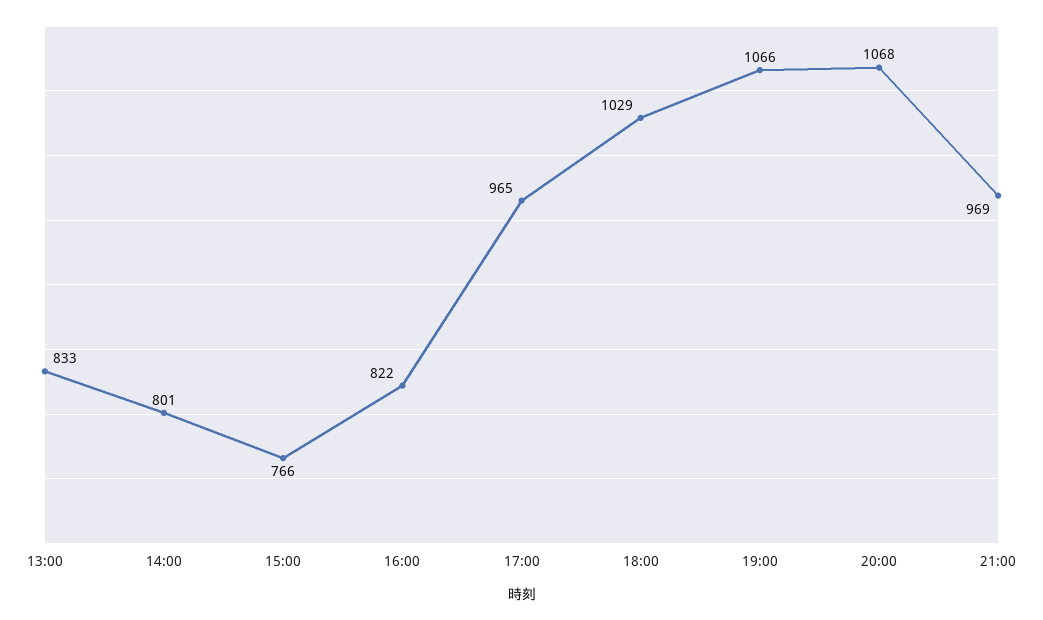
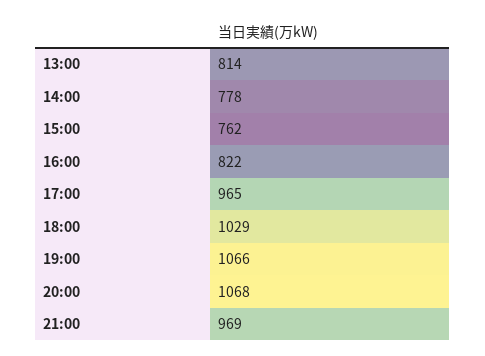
13:00: 833 -> 814
14:00: 801 -> 778
15:00: 766 -> 762

